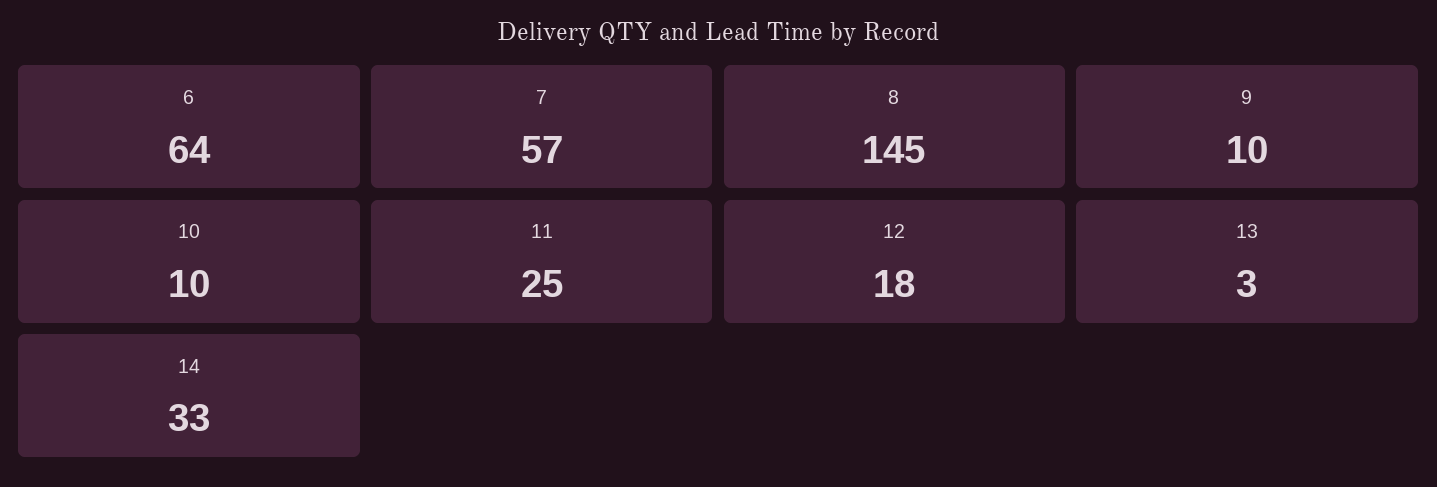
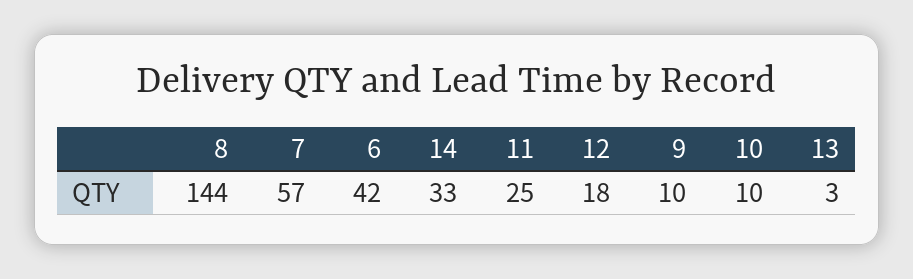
6: 64 -> 42
8: 145 -> 144

